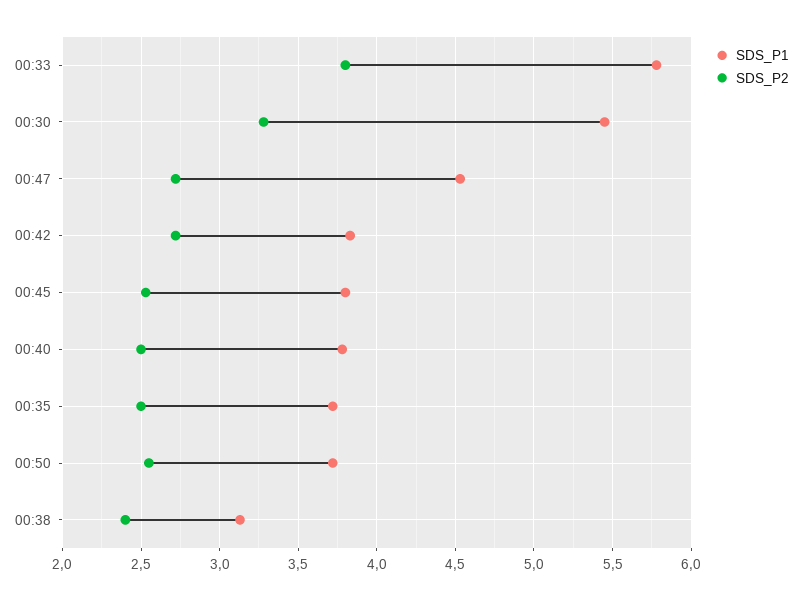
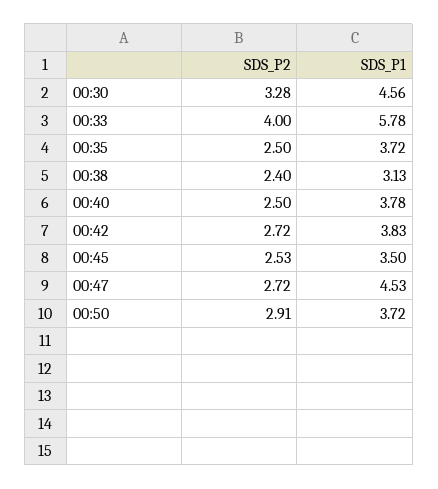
SDS_P2, 00:33: 3.8 -> 4
SDS_P1, 00:30: 5.45 -> 4.56
SDS_P1, 00:45: 3.8 -> 3.5
SDS_P2, 00:50: 2.55 -> 2.91

